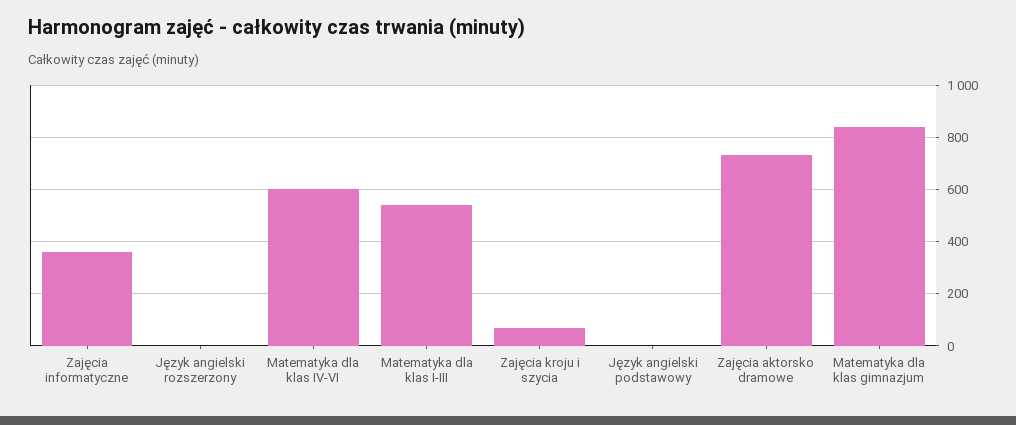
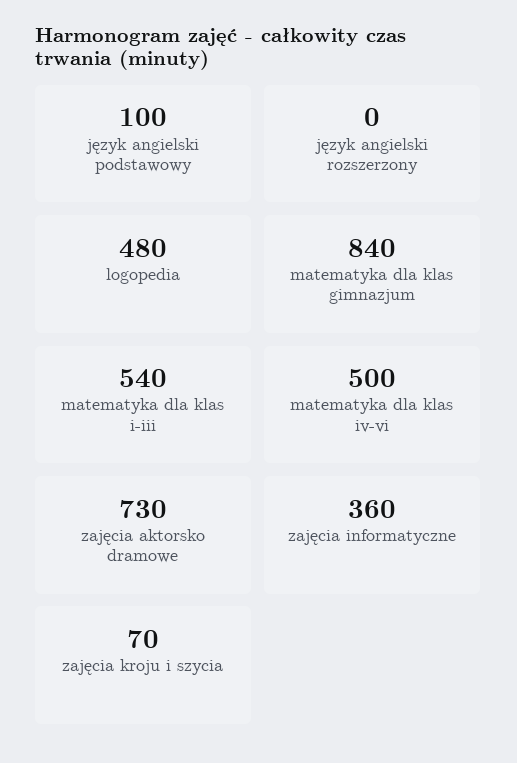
Matematyka dla klas IV-VI: 600 -> 500
Język angielski podstawowy: 0 -> 100
logopedia: none -> 480

